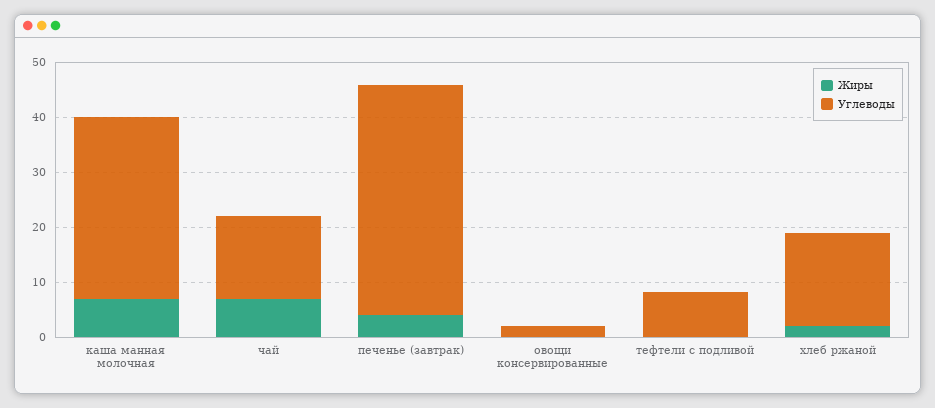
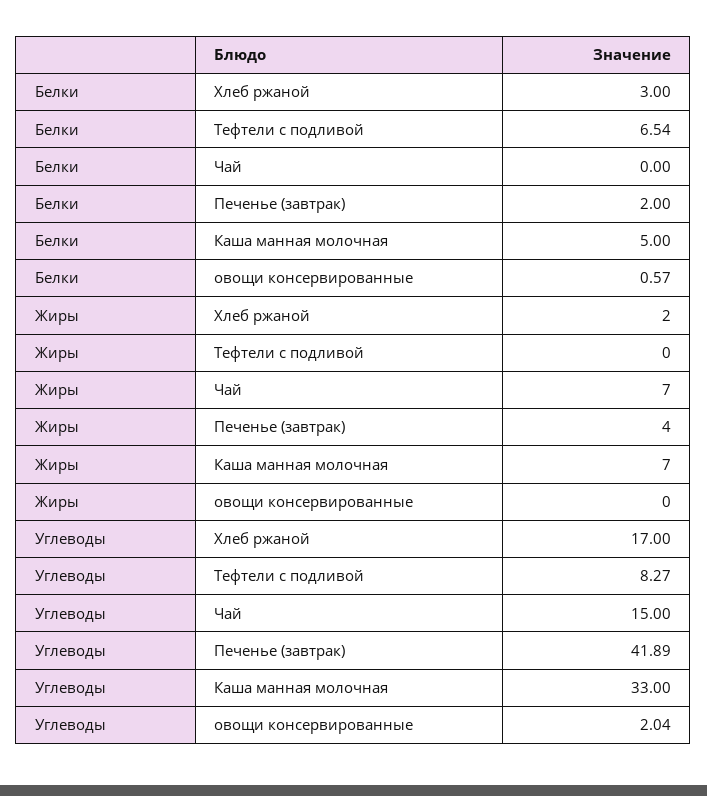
Белки, хлеб ржаной: none -> 3
Белки, тефтели с подливой: none -> 6.54
Белки, чай: none -> 0
Белки, печенье (завтрак): none -> 2
Белки, каша манная молочная: none -> 5
Белки, овощи консервированные: none -> 0.57

